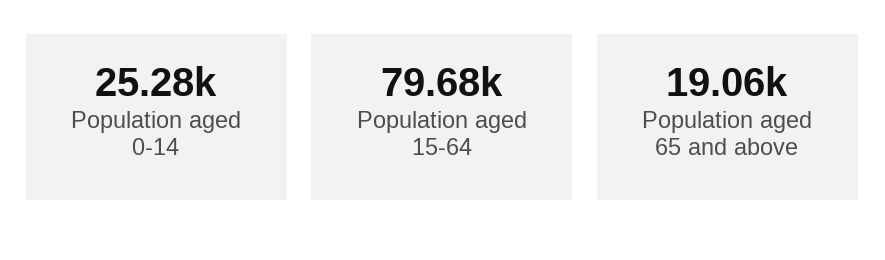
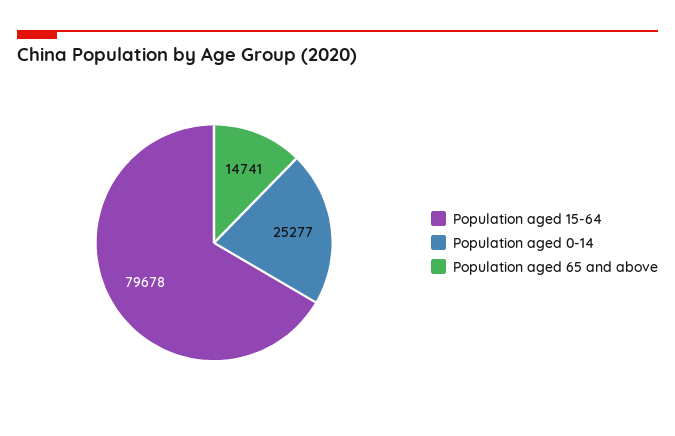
Population aged 65 and above: 19060 -> 14741

